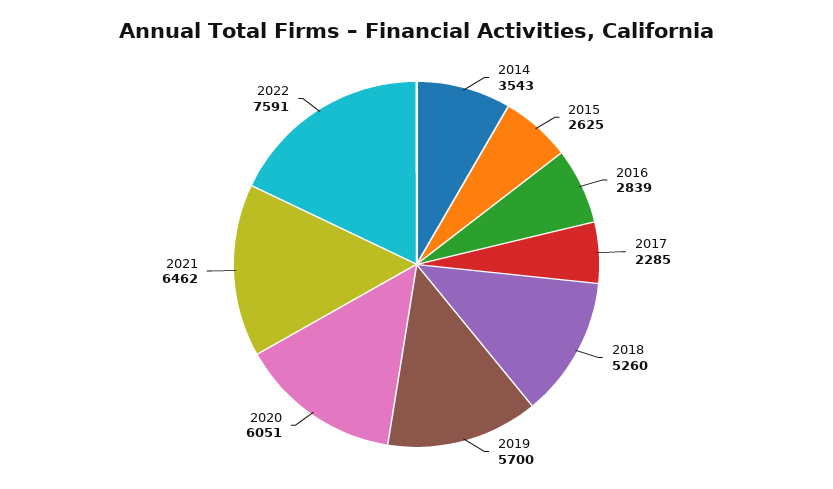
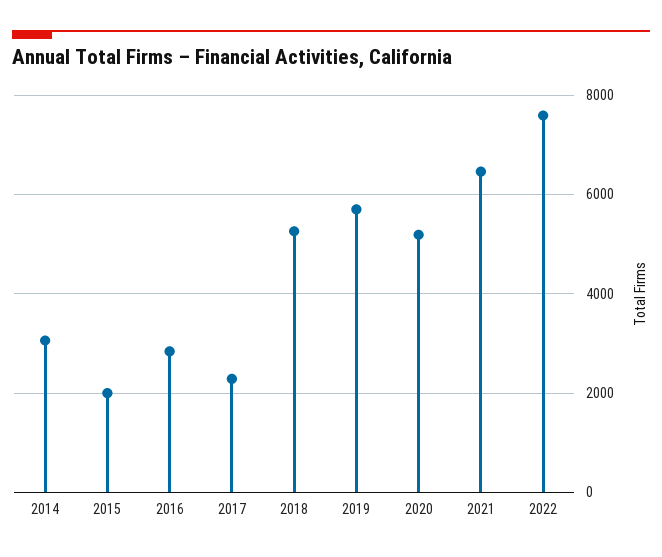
2014: 3543 -> 3000
2015: 2625 -> 2000
2020: 6051 -> 5200

